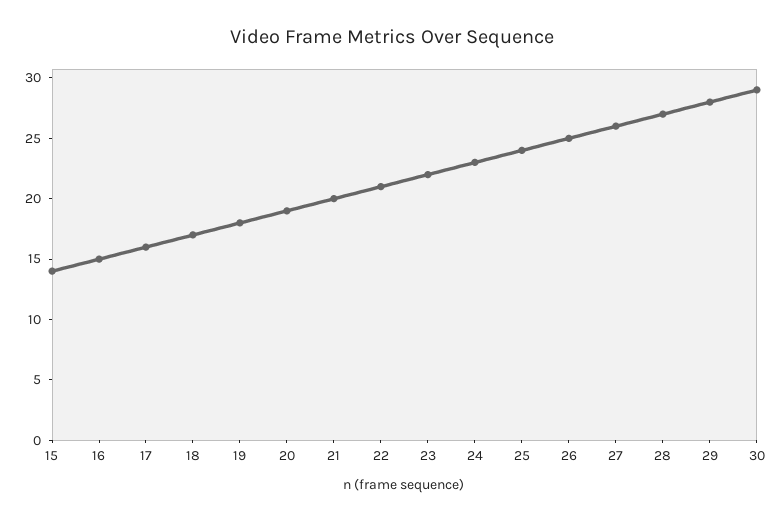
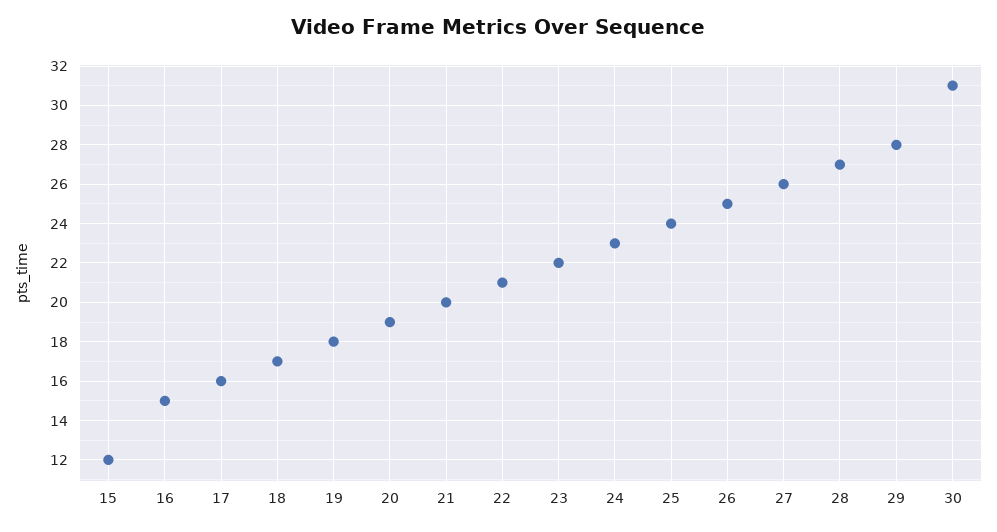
15: 14 -> 12
30: 29 -> 31

